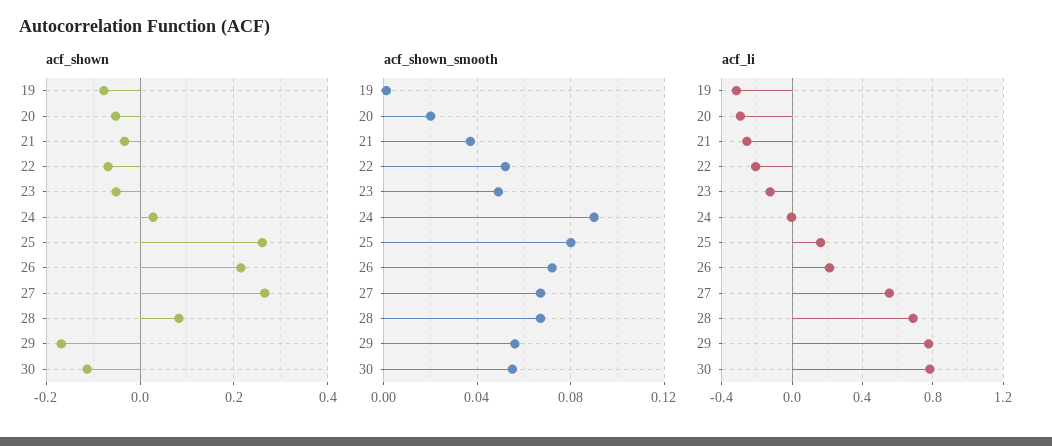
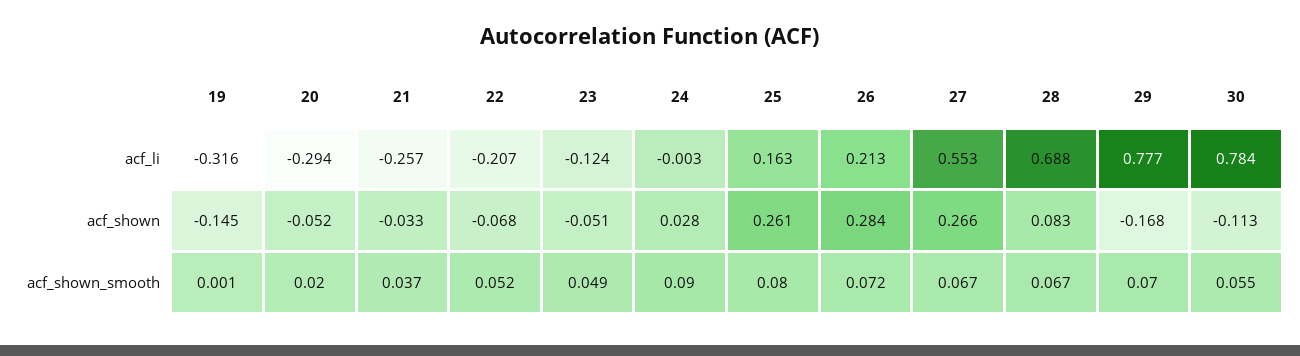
acf_shown, 19: -0.08 -> -0.145
acf_shown, 26: 0.22 -> 0.284
acf_shown_smooth, 29: 0.055 -> 0.07

